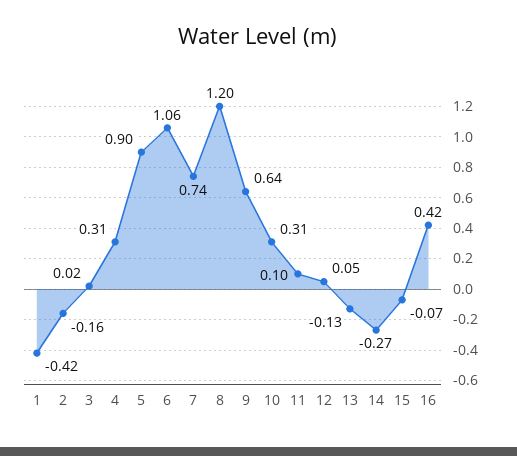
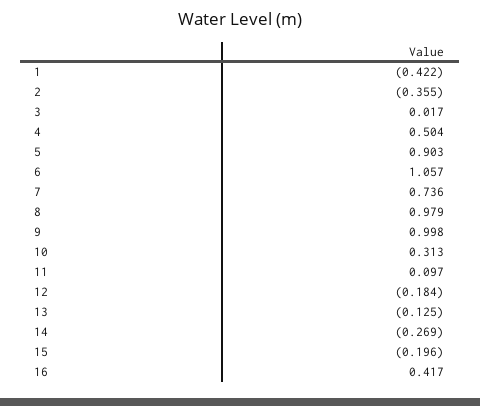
2: -0.16 -> -0.355
4: 0.31 -> 0.504
8: 1.2 -> 0.979
9: 0.64 -> 0.998
12: 0.05 -> -0.184
15: -0.07 -> -0.196

